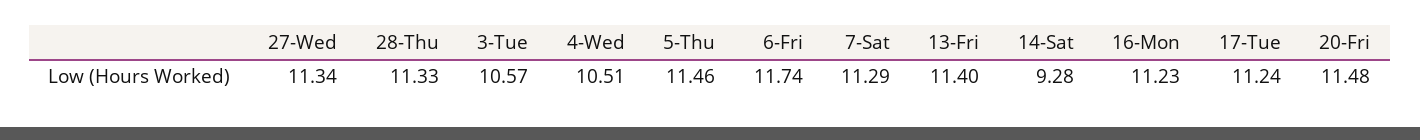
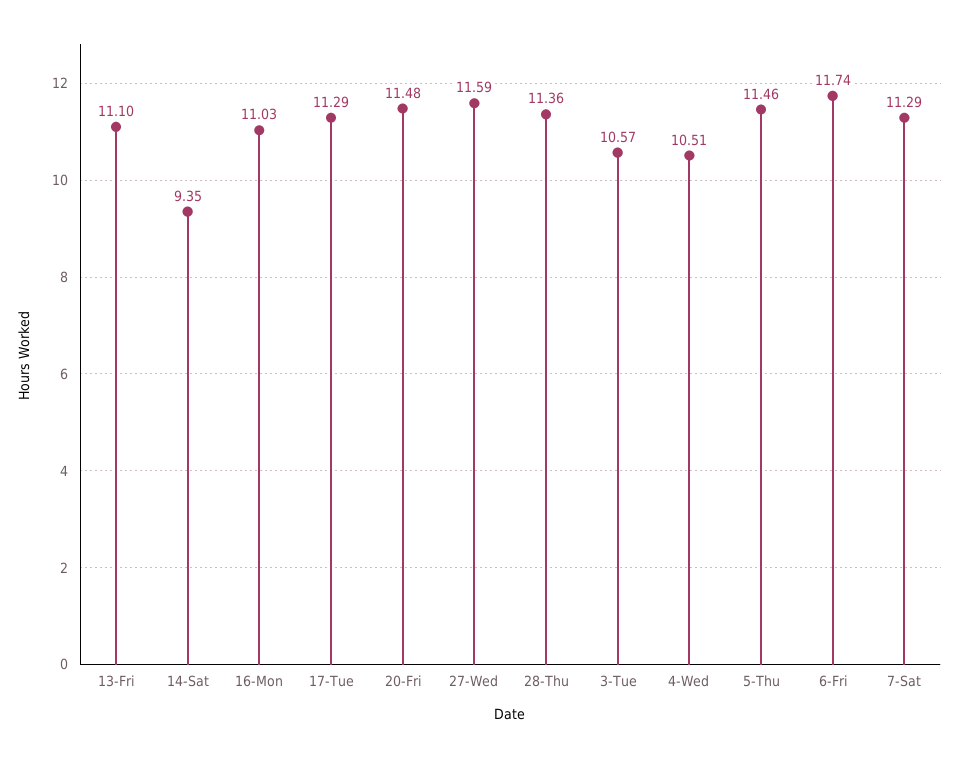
27-Wed: 11.34 -> 11.59
28-Thu: 11.33 -> 11.36
13-Fri: 11.4 -> 11.1
14-Sat: 9.28 -> 9.35
16-Mon: 11.23 -> 11.03
17-Tue: 11.24 -> 11.29

